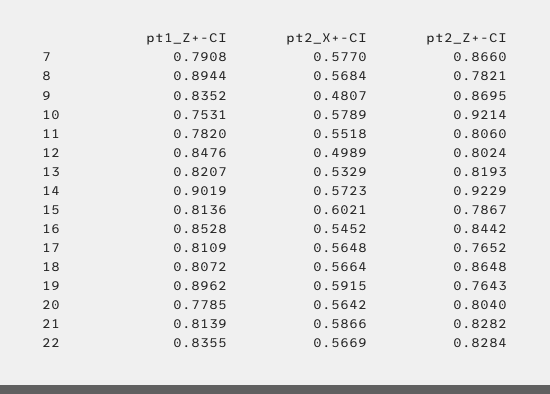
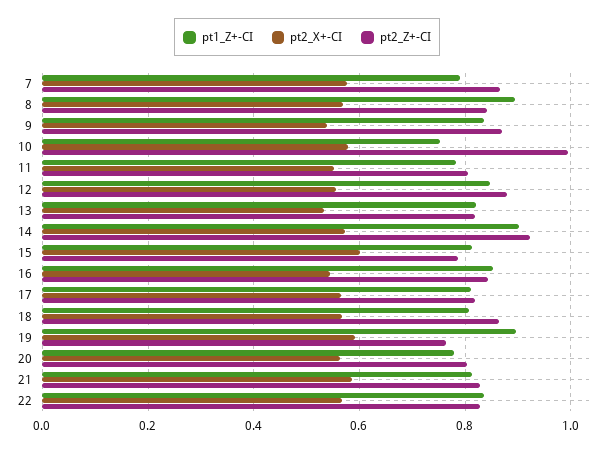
pt2_Z+-CI, 8: 0.7821 -> 0.84
pt2_X+-CI, 9: 0.4807 -> 0.54
pt2_Z+-CI, 10: 0.9214 -> 1
pt2_X+-CI, 12: 0.4989 -> 0.56
pt2_Z+-CI, 12: 0.8024 -> 0.88
pt2_Z+-CI, 17: 0.7652 -> 0.82

